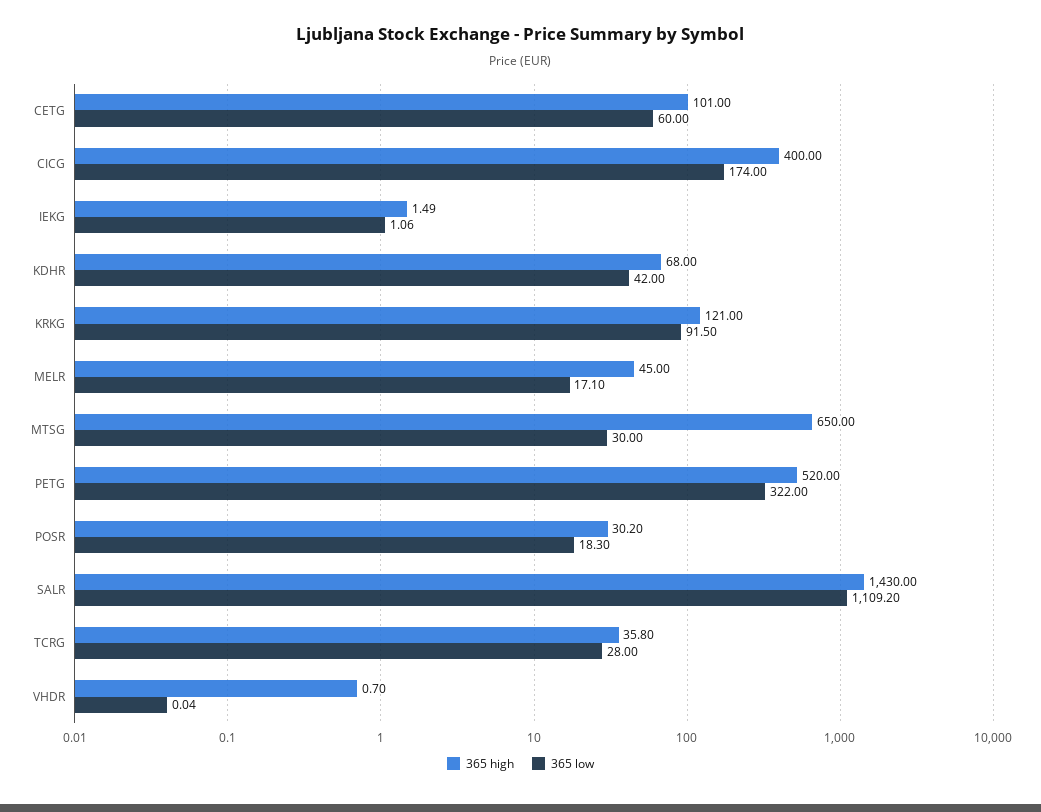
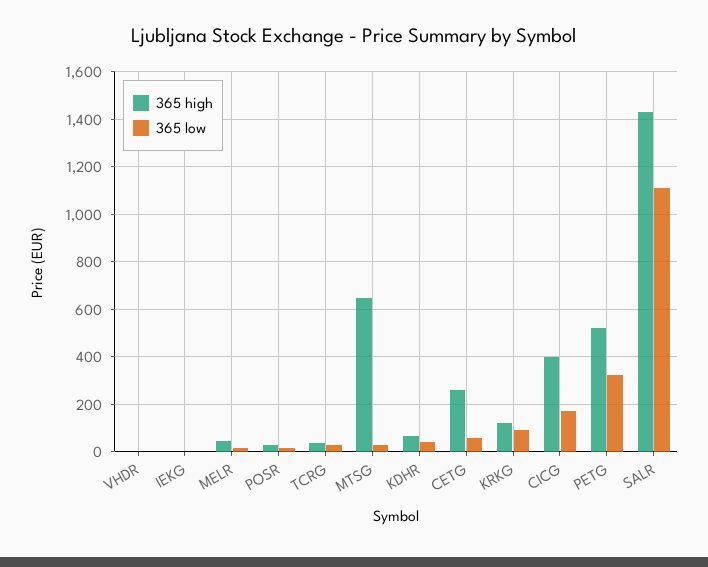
365 high, CETG: 101 -> 250

